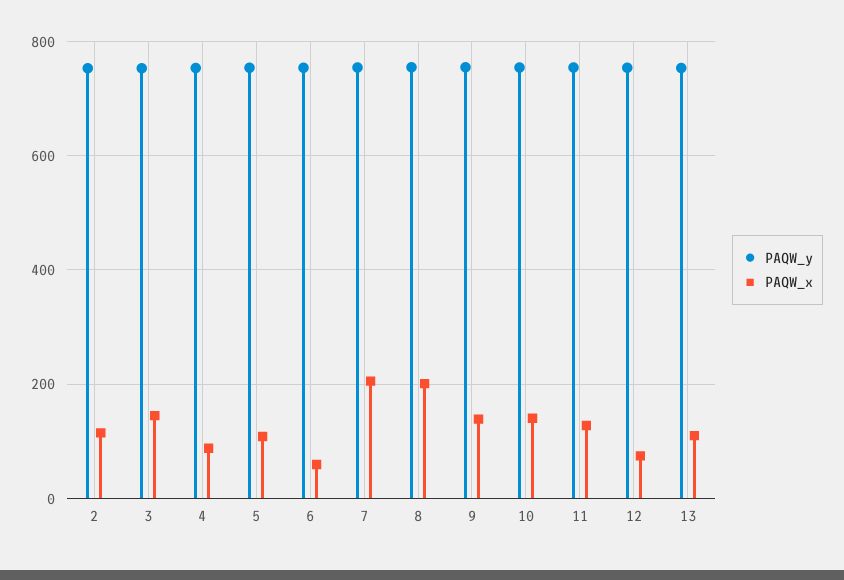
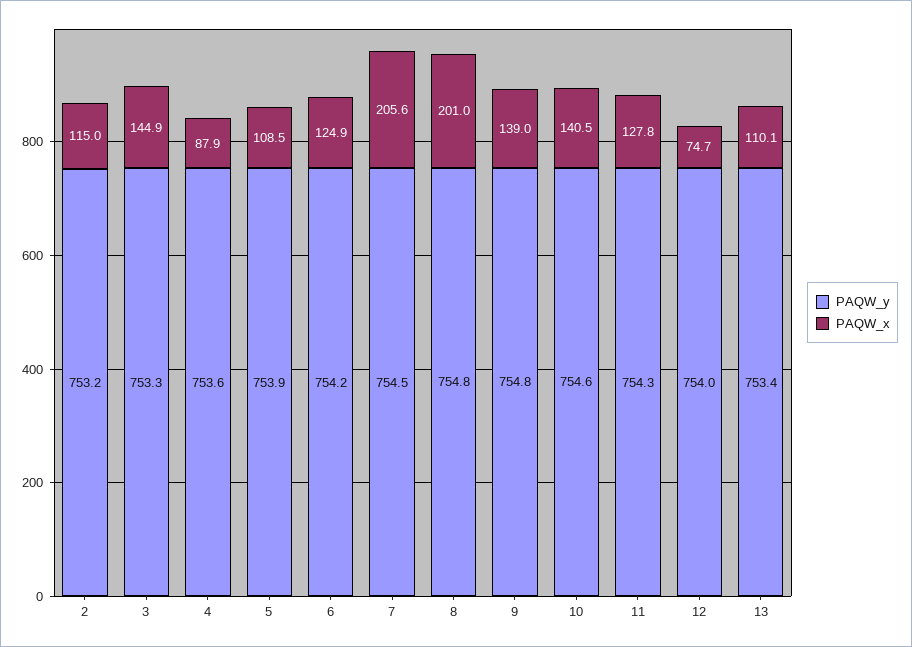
PAQW_x, 6: 60 -> 124.9

